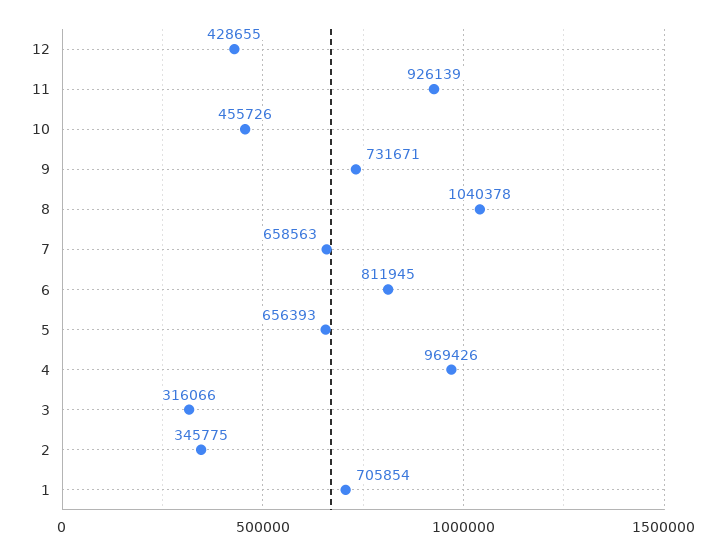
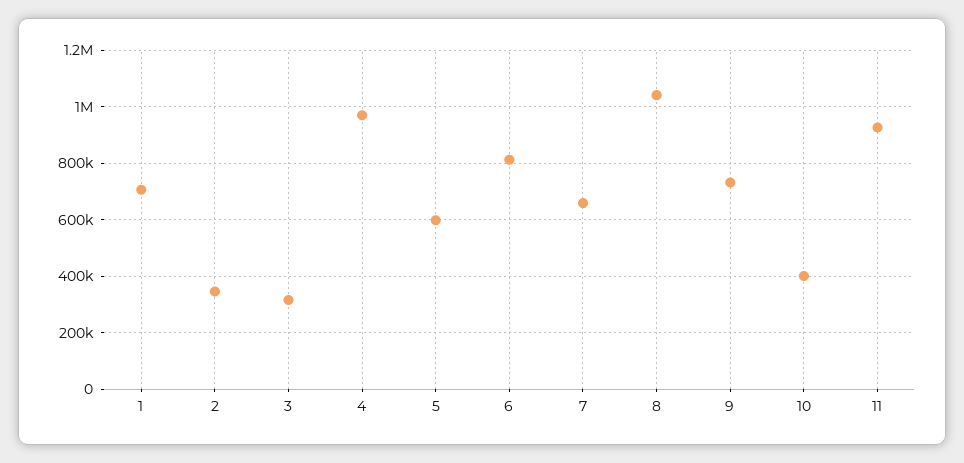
12: 428655 -> none
10: 455726 -> 400000
5: 656393 -> 600000

